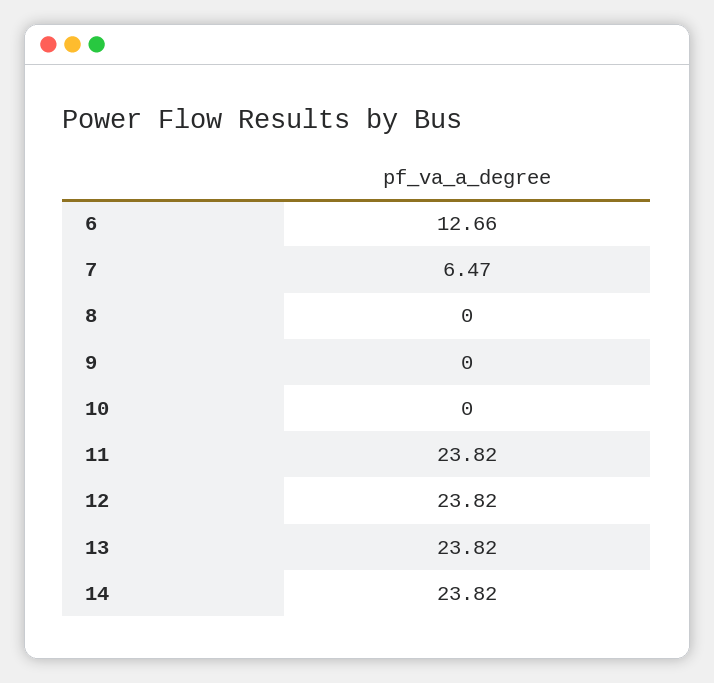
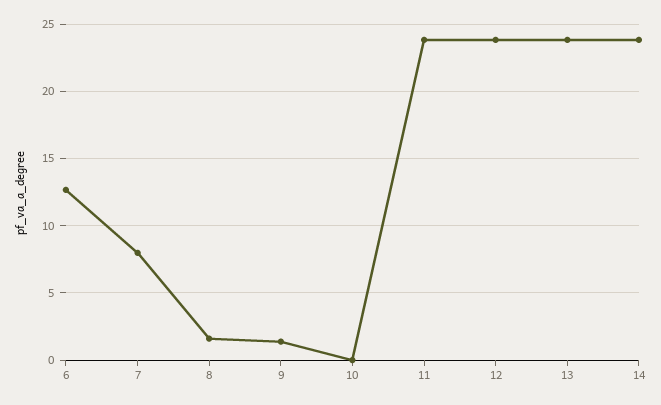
7: 6.47 -> 8
8: 0 -> 1.5
9: 0 -> 1.5

